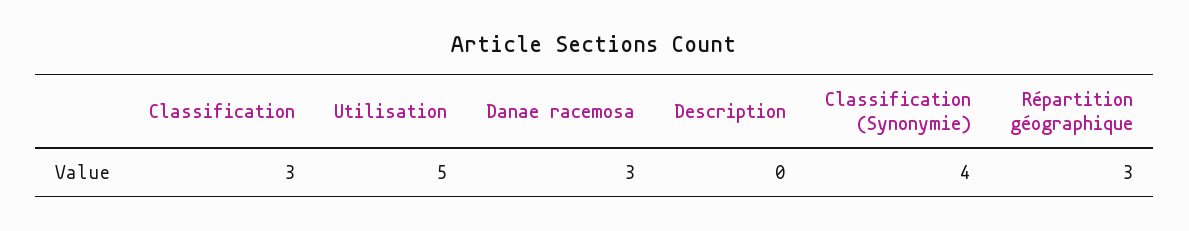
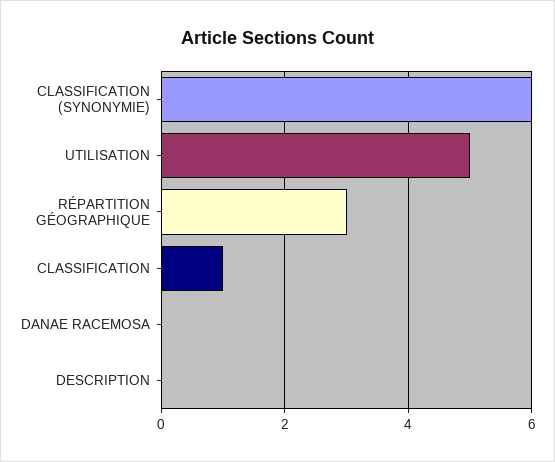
Classification: 3 -> 1
Danae racemosa: 3 -> 0
Classification (Synonymie): 4 -> 6

